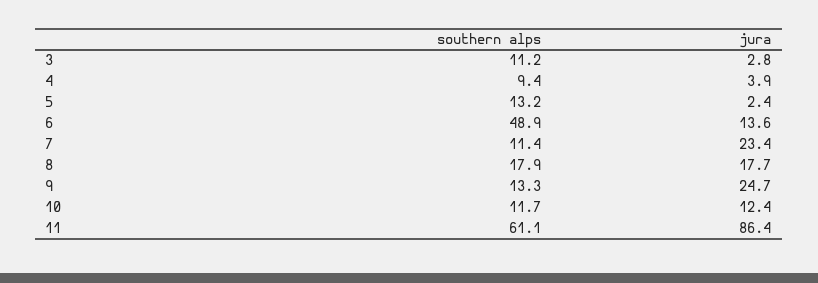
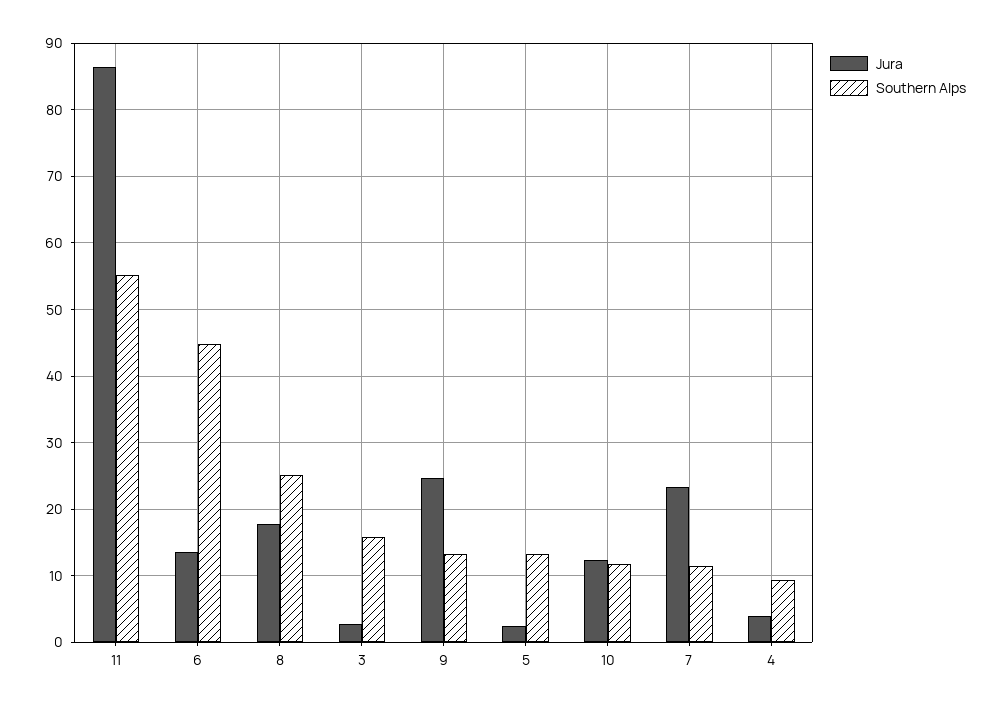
southern alps, 3: 11.2 -> 16
southern alps, 6: 48.9 -> 45
southern alps, 8: 17.9 -> 25
southern alps, 11: 61.1 -> 55

